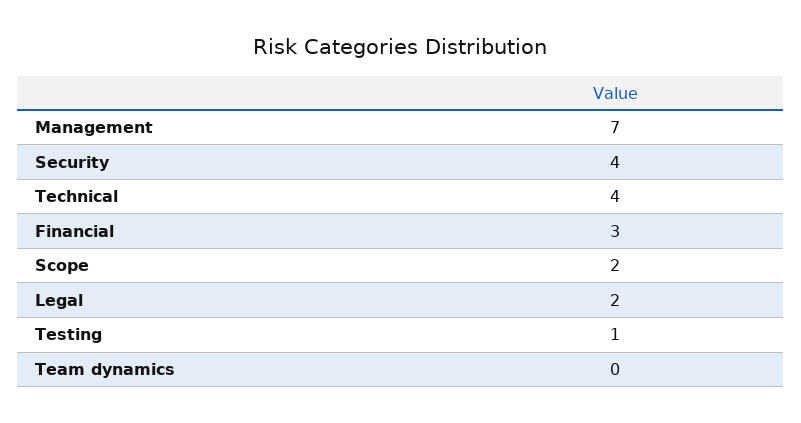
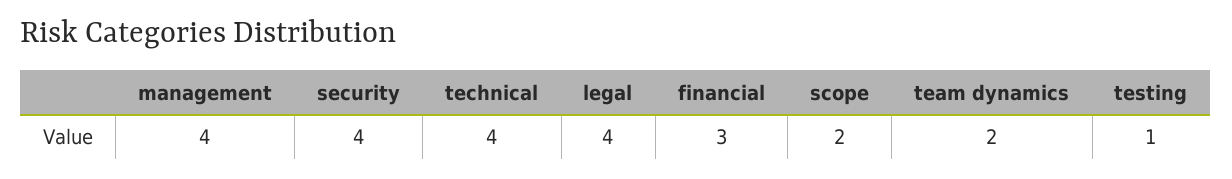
Management: 7 -> 4
Legal: 2 -> 4
Team dynamics: 0 -> 2

